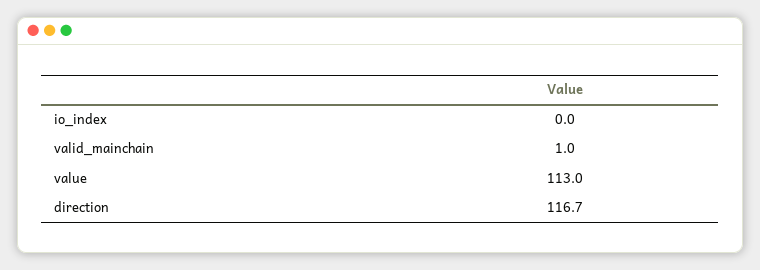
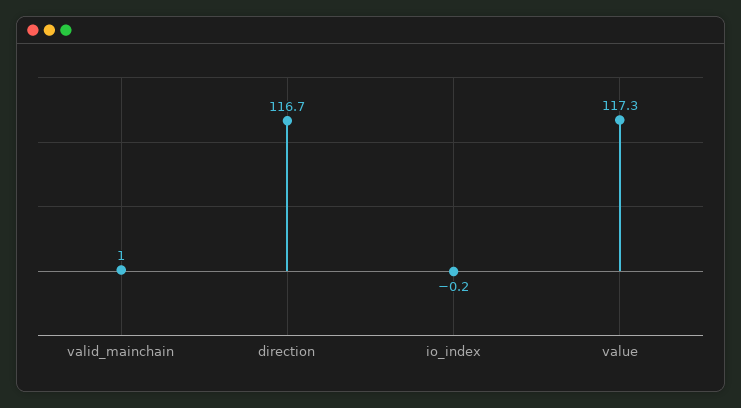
io_index: 0 -> -0.2
value: 113 -> 117.3

